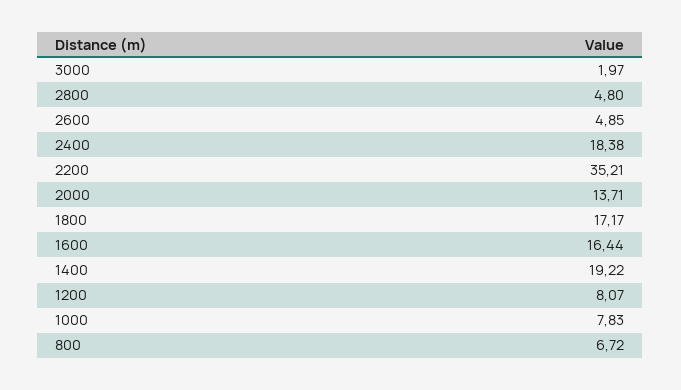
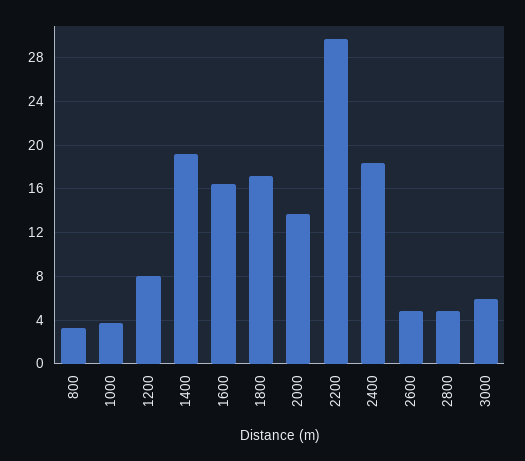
3000: 1.97 -> 6
2200: 35.21 -> 30
1000: 7.83 -> 4
800: 6.72 -> 3

